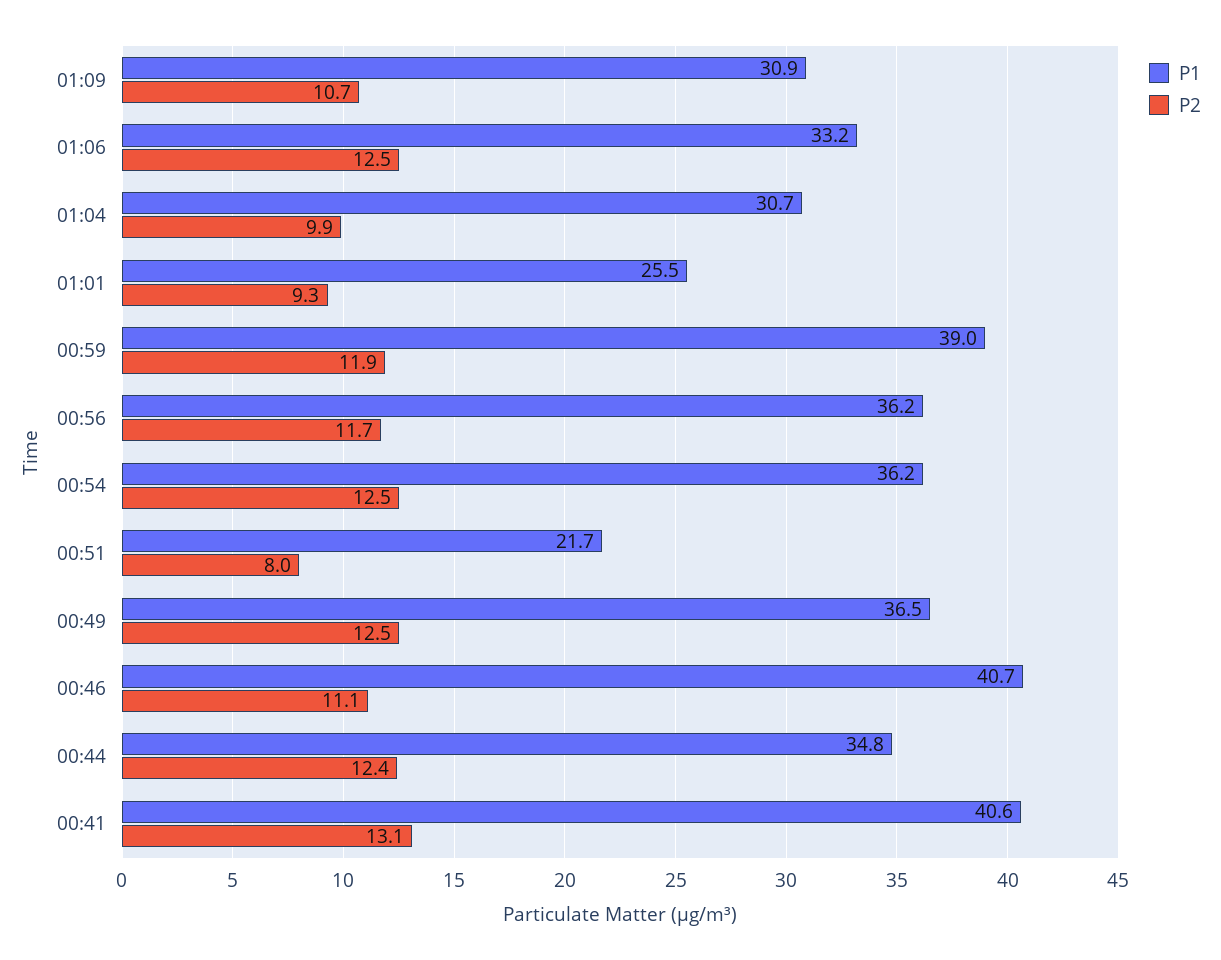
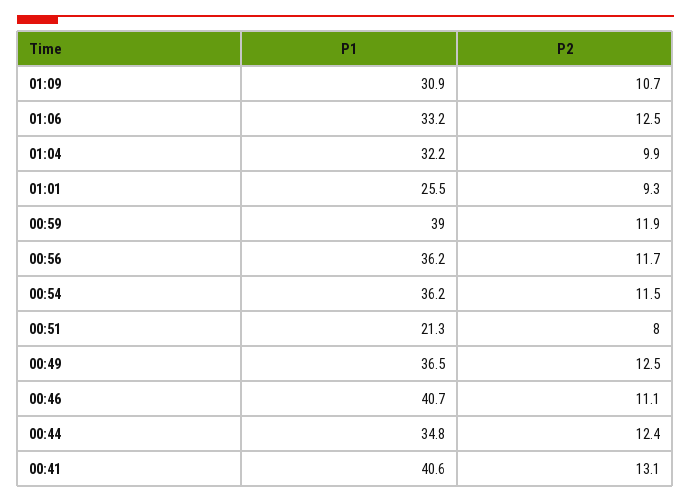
P1, 01:04: 30.7 -> 32.2
P2, 00:54: 12.5 -> 11.5
P1, 00:51: 21.7 -> 21.3

